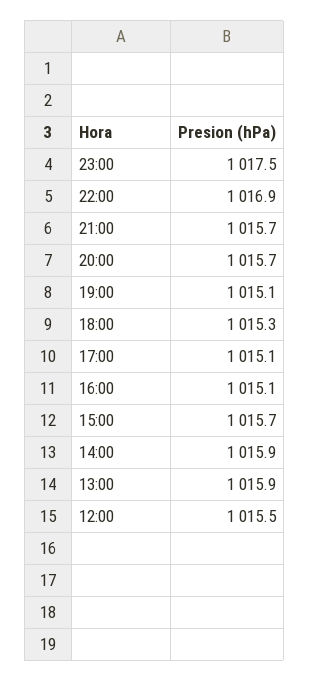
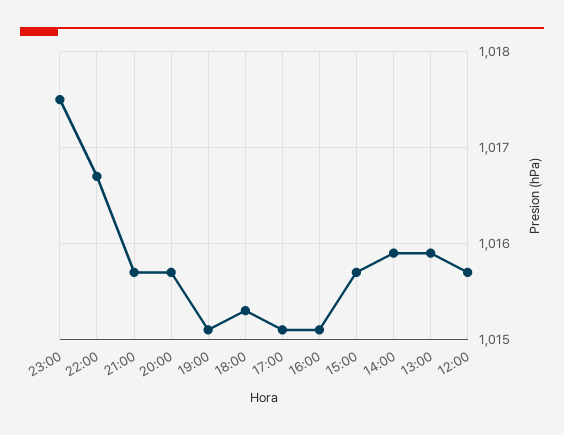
22:00: 1016.9 -> 1016.7
12:00: 1015.5 -> 1015.7

